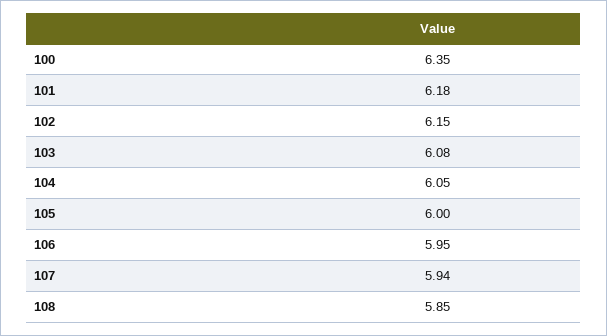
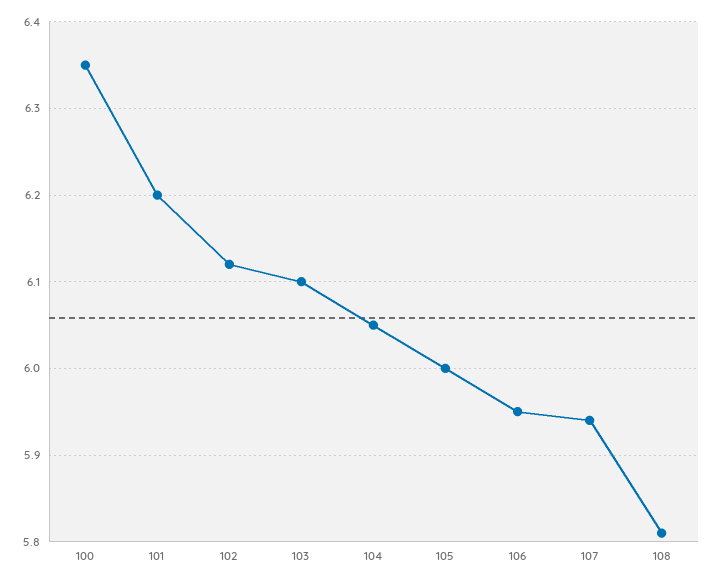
101: 6.18 -> 6.2
102: 6.15 -> 6.12
103: 6.08 -> 6.1
108: 5.85 -> 5.81

